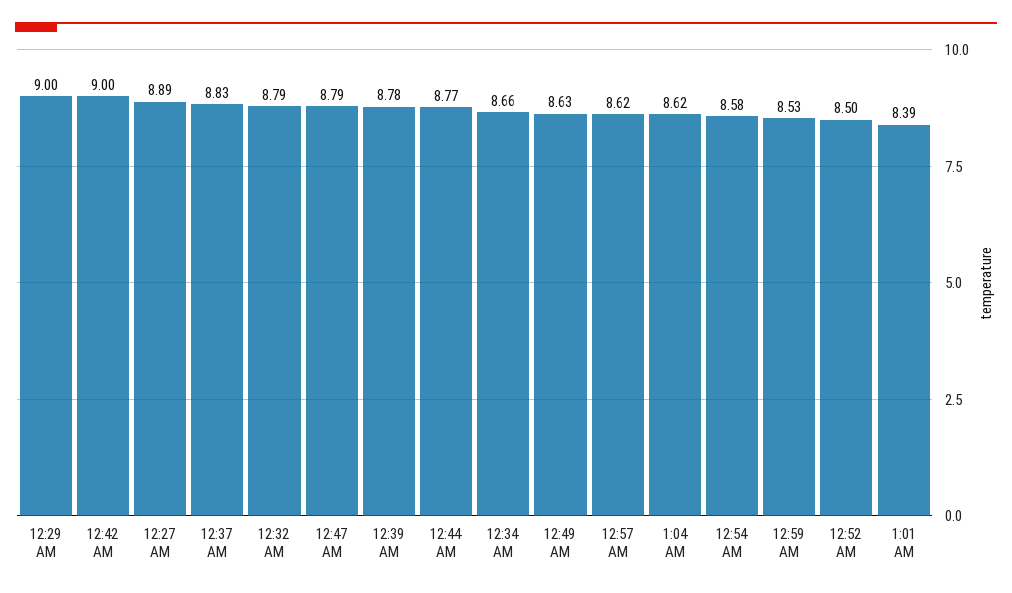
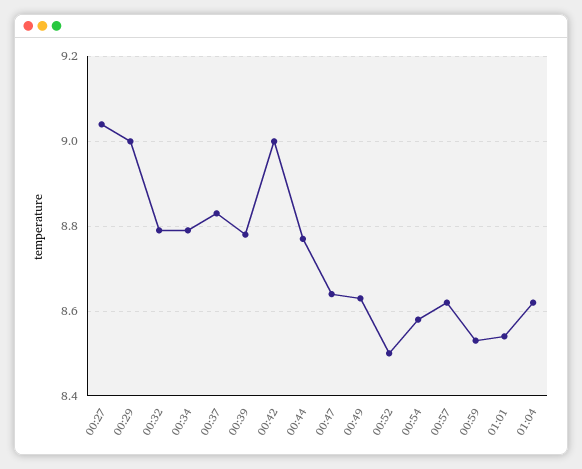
12:27 AM: 8.89 -> 9.05
12:47 AM: 8.79 -> 8.65
12:34 AM: 8.66 -> 8.8
1:01 AM: 8.39 -> 8.55

